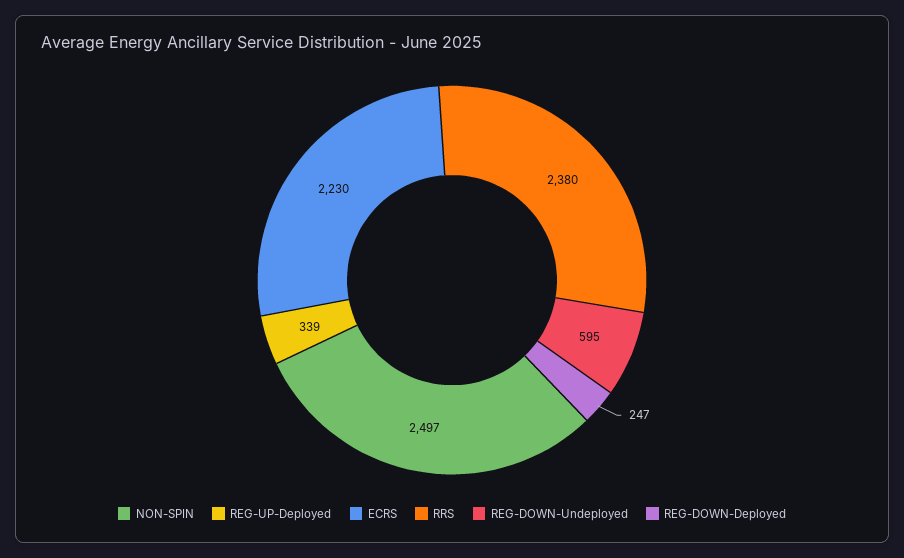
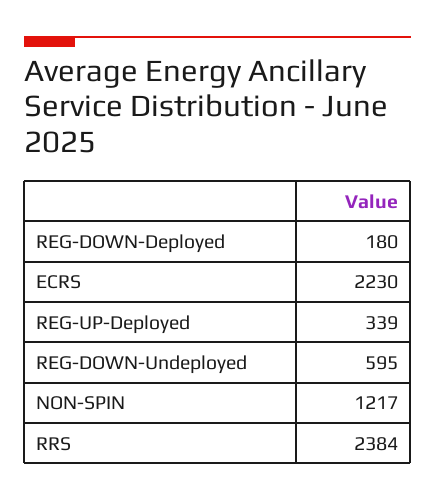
NON-SPIN: 2497 -> 1217
RRS: 2380 -> 2384
REG-DOWN-Deployed: 247 -> 180

